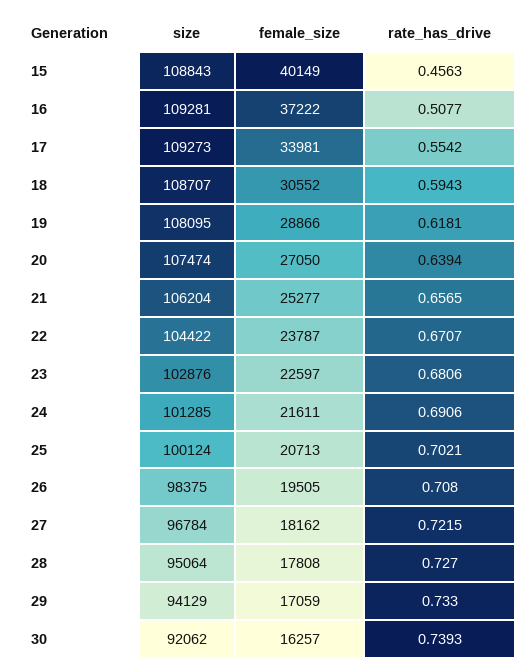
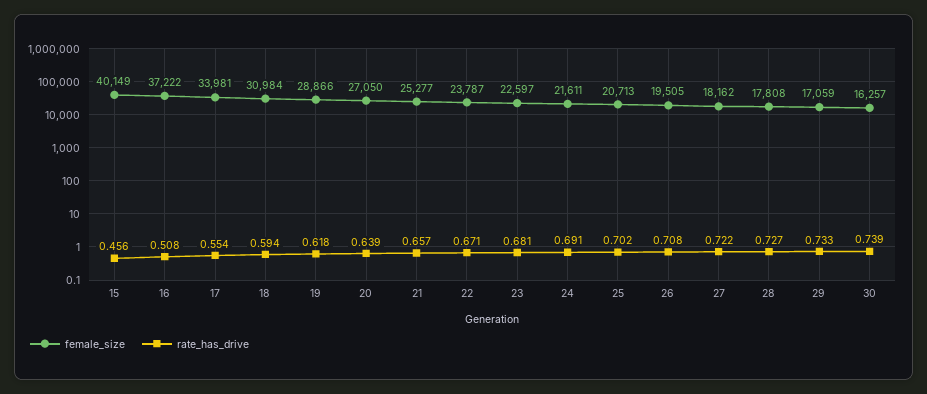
size, 15: 108843 -> none
size, 16: 109281 -> none
size, 17: 109273 -> none
size, 18: 108707 -> none
female_size, 18: 30552 -> 30984
size, 19: 108095 -> none
size, 20: 107474 -> none
size, 21: 106204 -> none
size, 22: 104422 -> none
size, 23: 102876 -> none
size, 24: 101285 -> none
size, 25: 100124 -> none
size, 26: 98375 -> none
size, 27: 96784 -> none
size, 28: 95064 -> none
size, 29: 94129 -> none
size, 30: 92062 -> none

